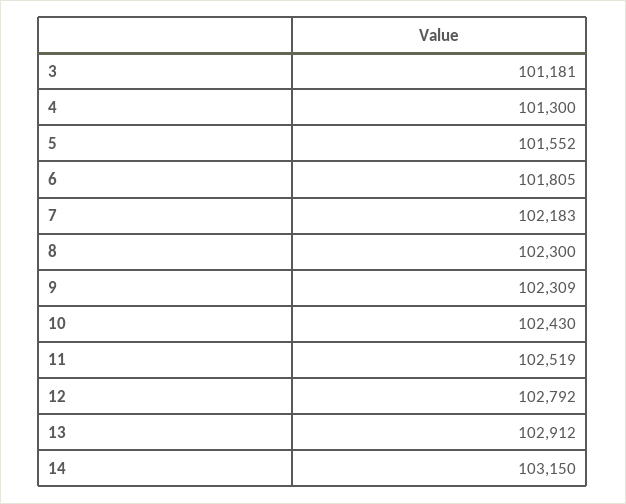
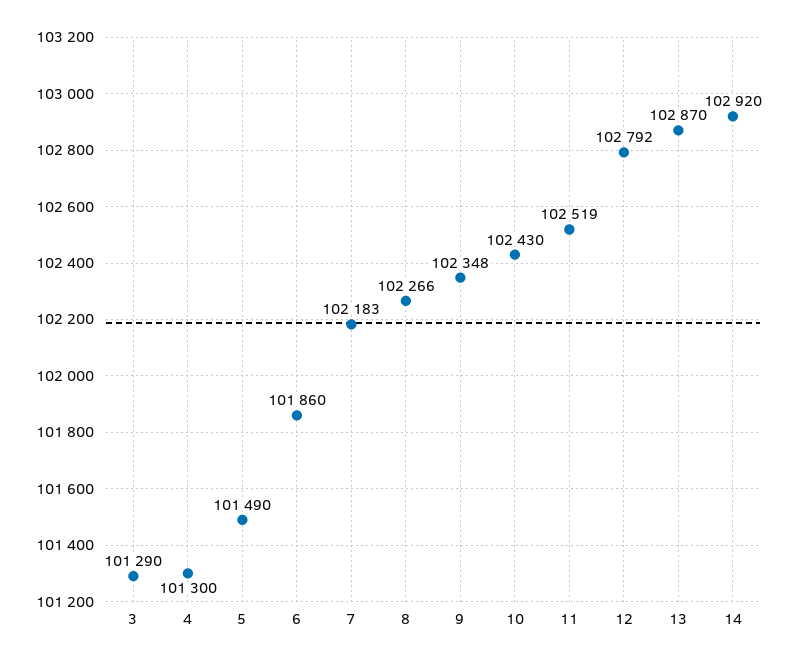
3: 101181 -> 101290
5: 101552 -> 101490
6: 101805 -> 101860
8: 102300 -> 102266
9: 102309 -> 102348
13: 102912 -> 102870
14: 103150 -> 102920

